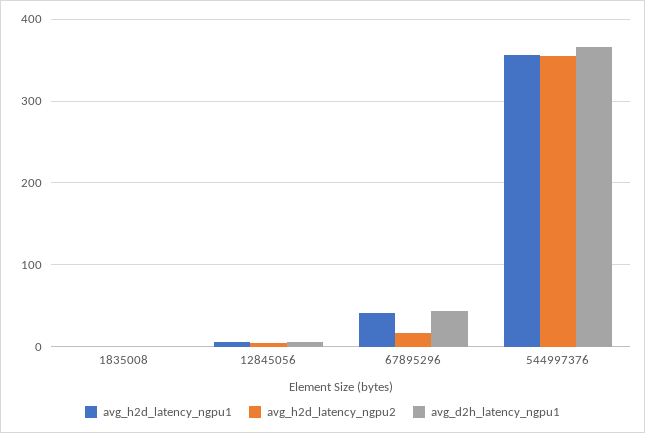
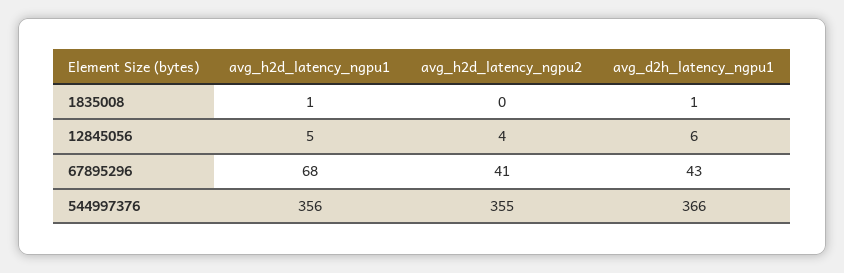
avg_h2d_latency_ngpu1, 67895296: 40 -> 68
avg_h2d_latency_ngpu2, 67895296: 20 -> 41

